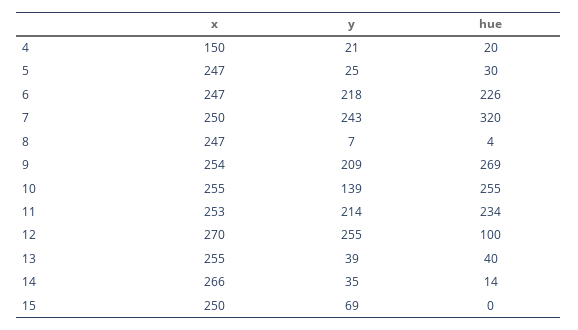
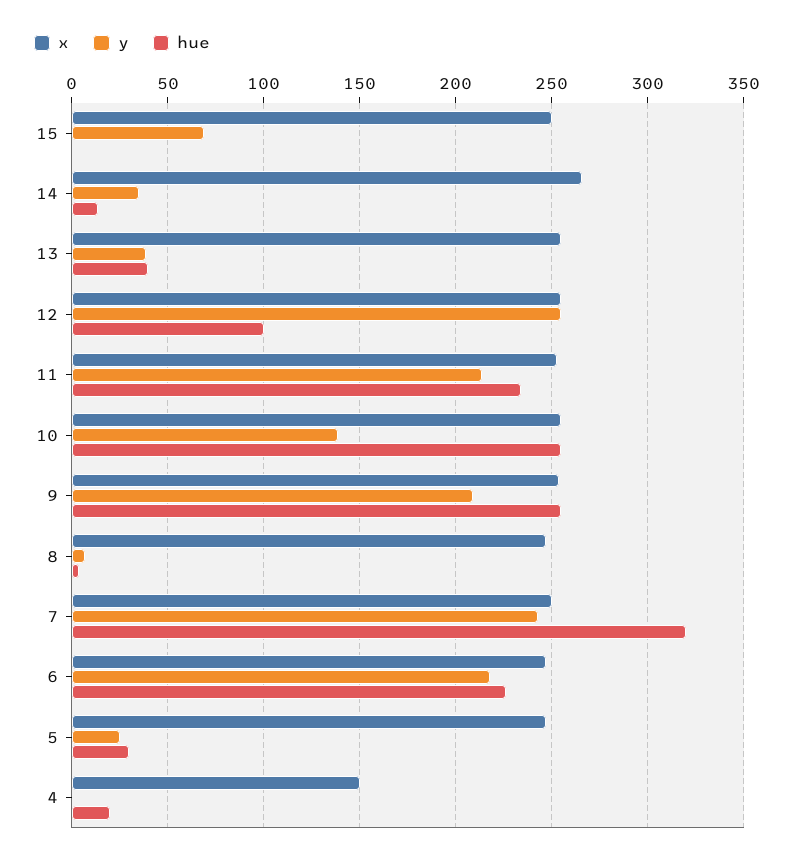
y, 4: 21 -> 0
hue, 9: 269 -> 255
x, 12: 270 -> 255

